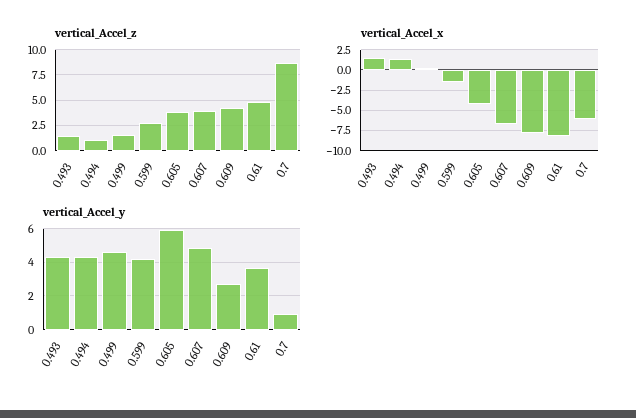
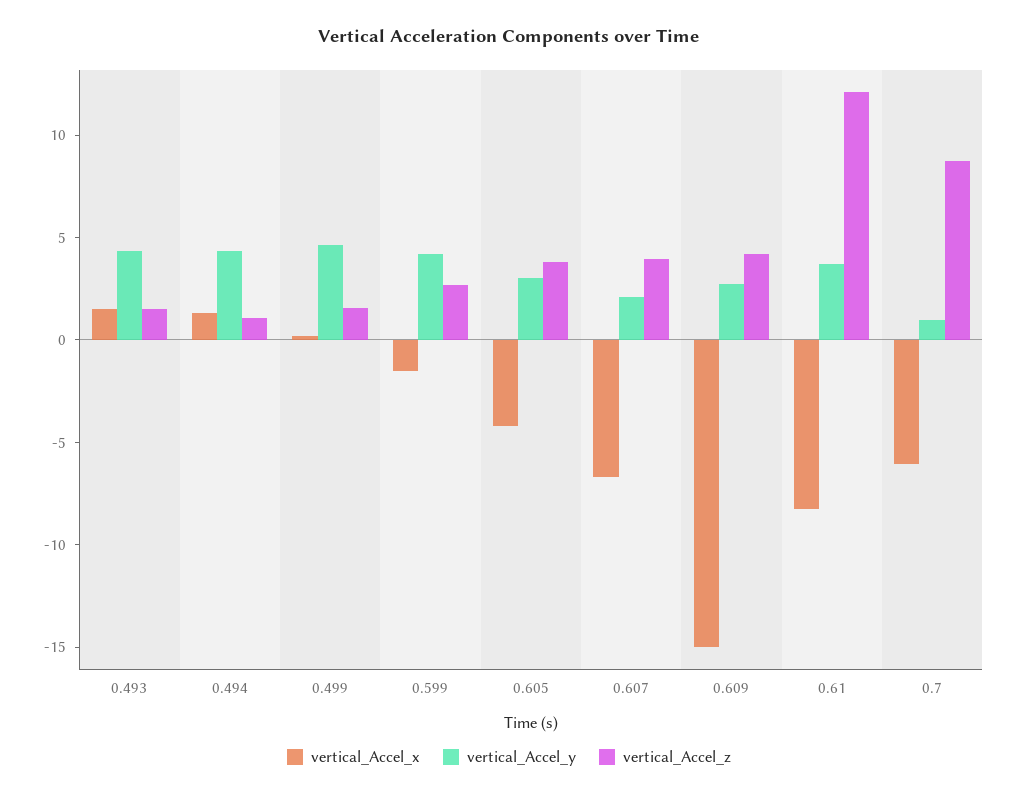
vertical_Accel_z, 0.61: 5 -> 12
vertical_Accel_x, 0.609: -7.5 -> -15
vertical_Accel_y, 0.605: 6 -> 3
vertical_Accel_y, 0.607: 5 -> 2

